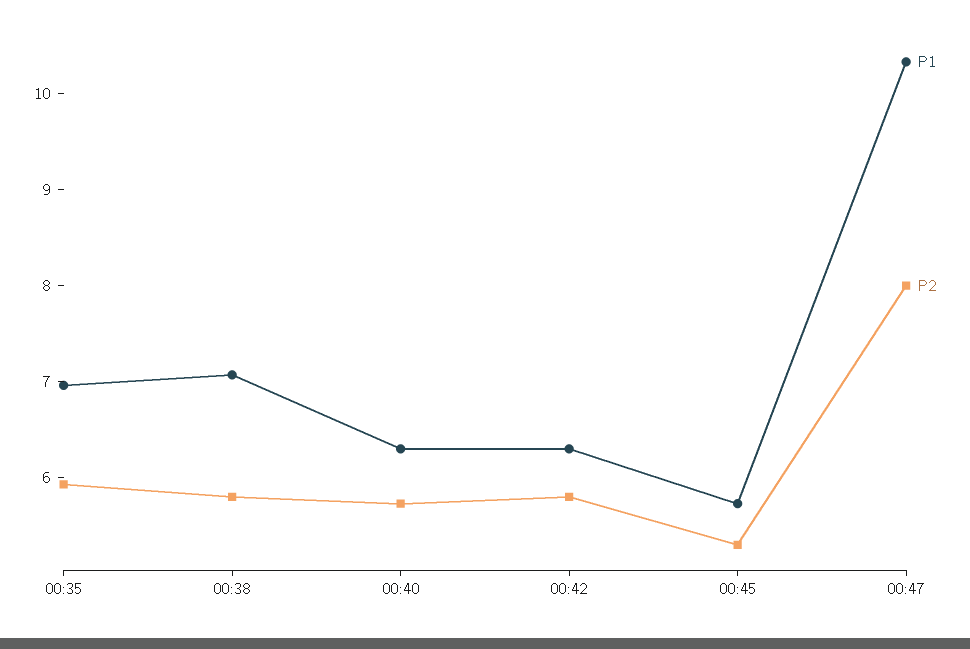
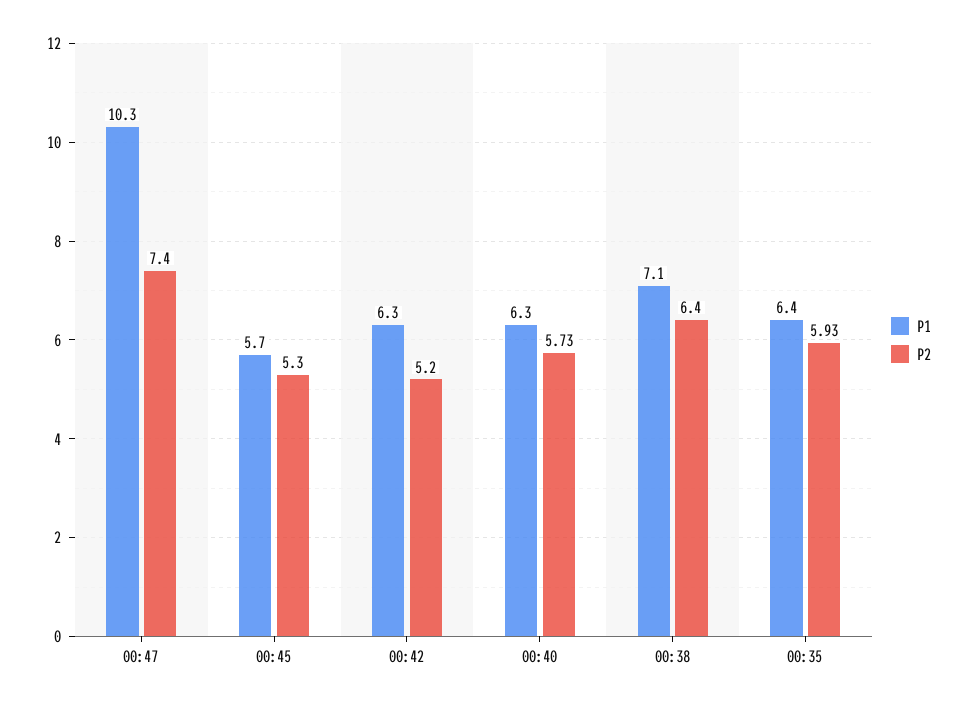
P1, 00:35: 7 -> 6.4
P2, 00:38: 5.8 -> 6.4
P2, 00:42: 5.8 -> 5.2
P2, 00:47: 8 -> 7.4

